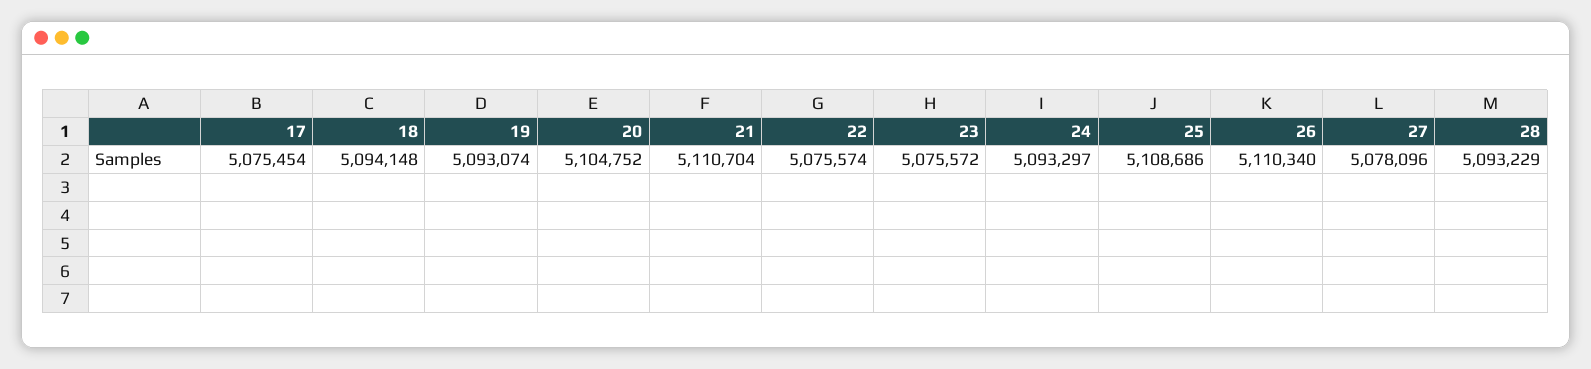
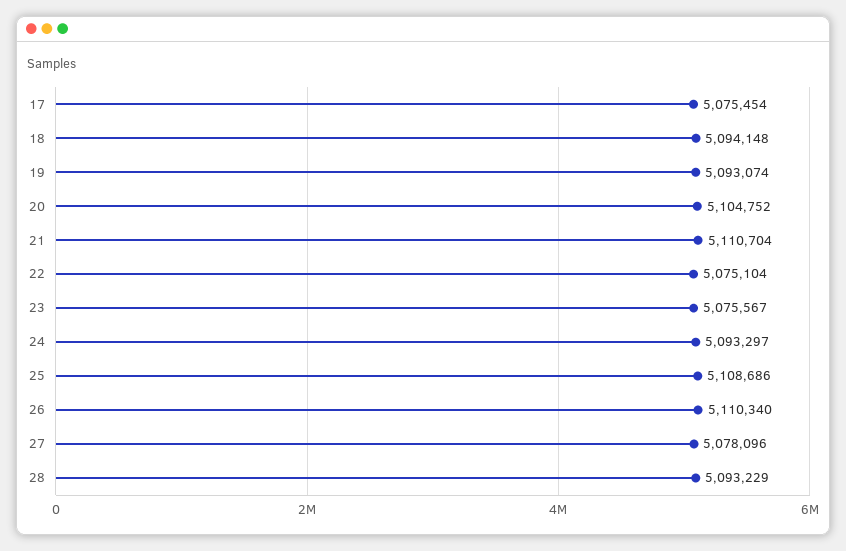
22: 5075574 -> 5075104
23: 5075572 -> 5075567

